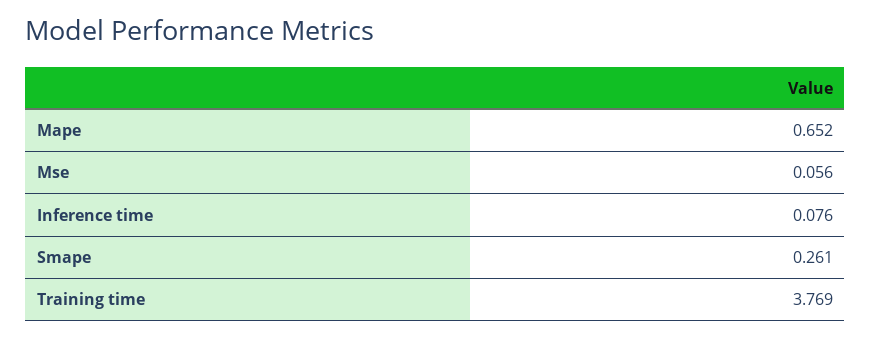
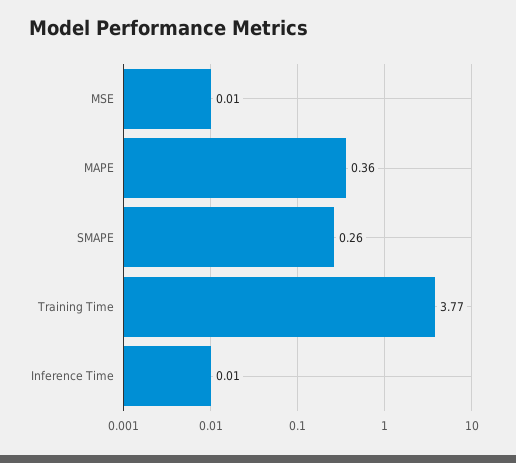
Mape: 0.652 -> 0.36
Mse: 0.056 -> 0.01
Inference time: 0.076 -> 0.01

